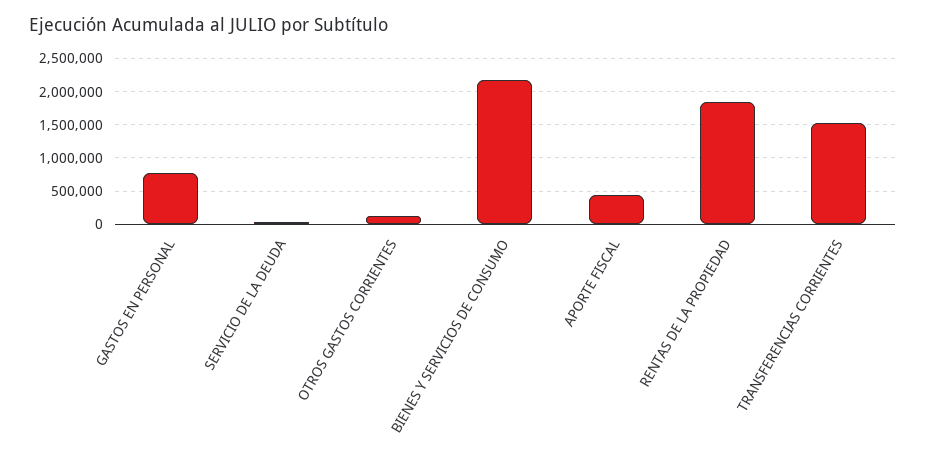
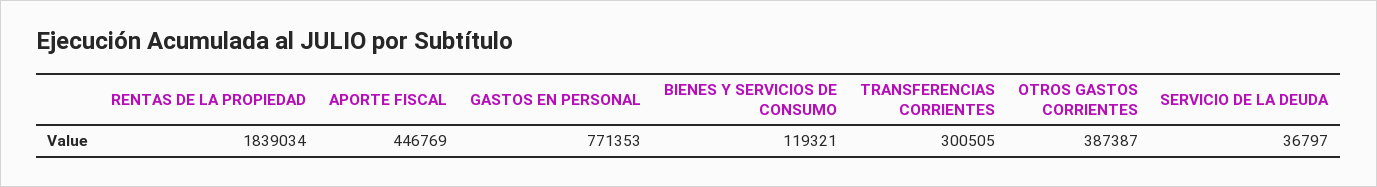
OTROS GASTOS CORRIENTES: 100000 -> 387387
BIENES Y SERVICIOS DE CONSUMO: 2200000 -> 119321
TRANSFERENCIAS CORRIENTES: 1500000 -> 300505

